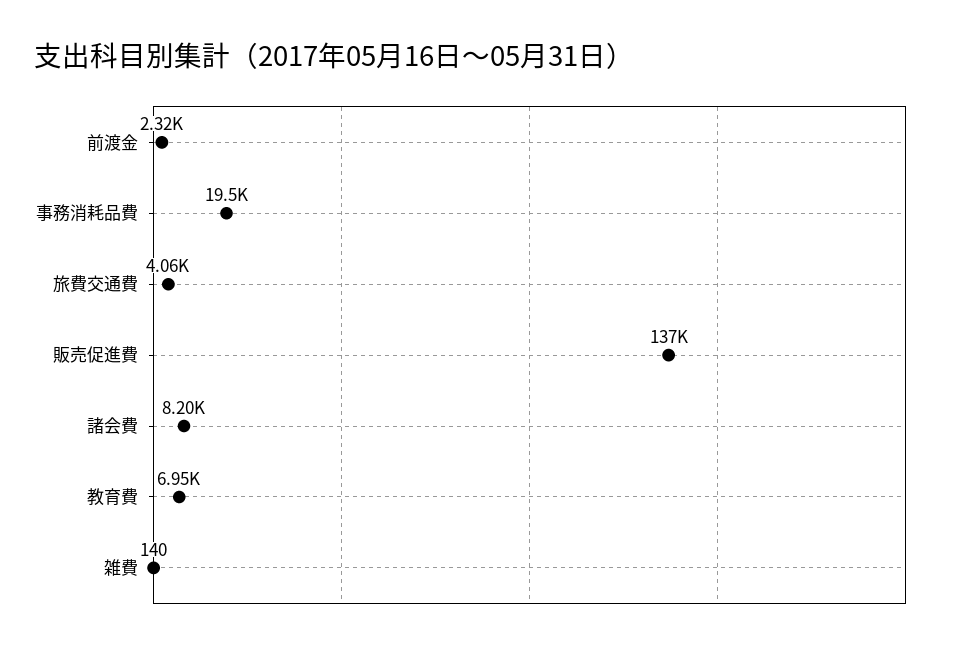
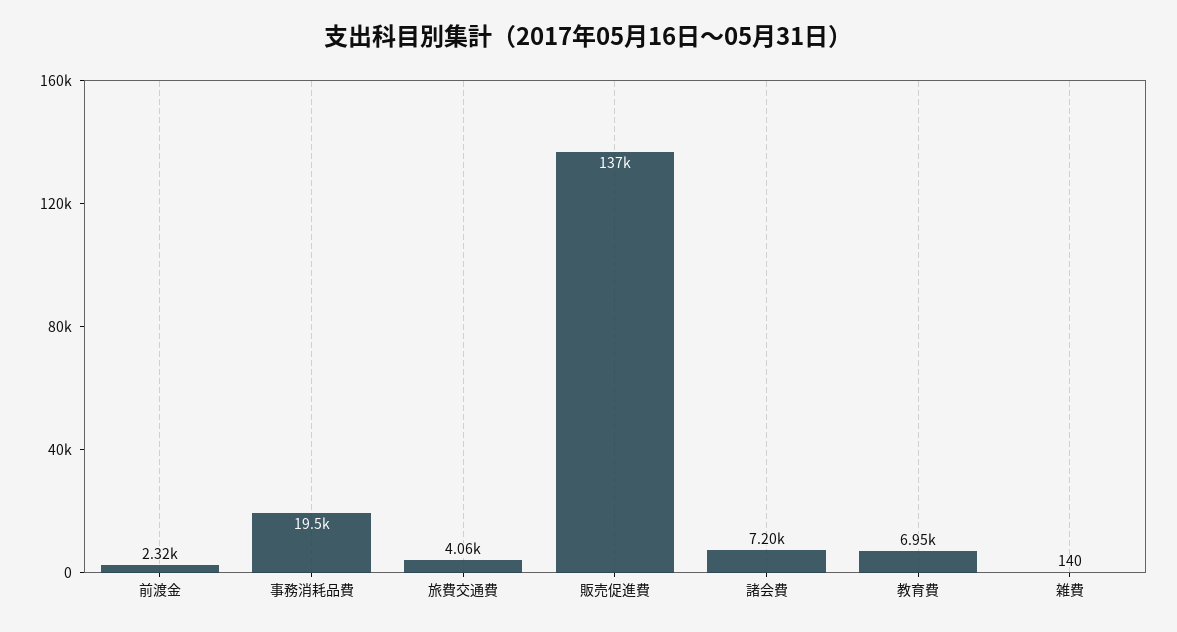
諸会費: 8200 -> 7200

